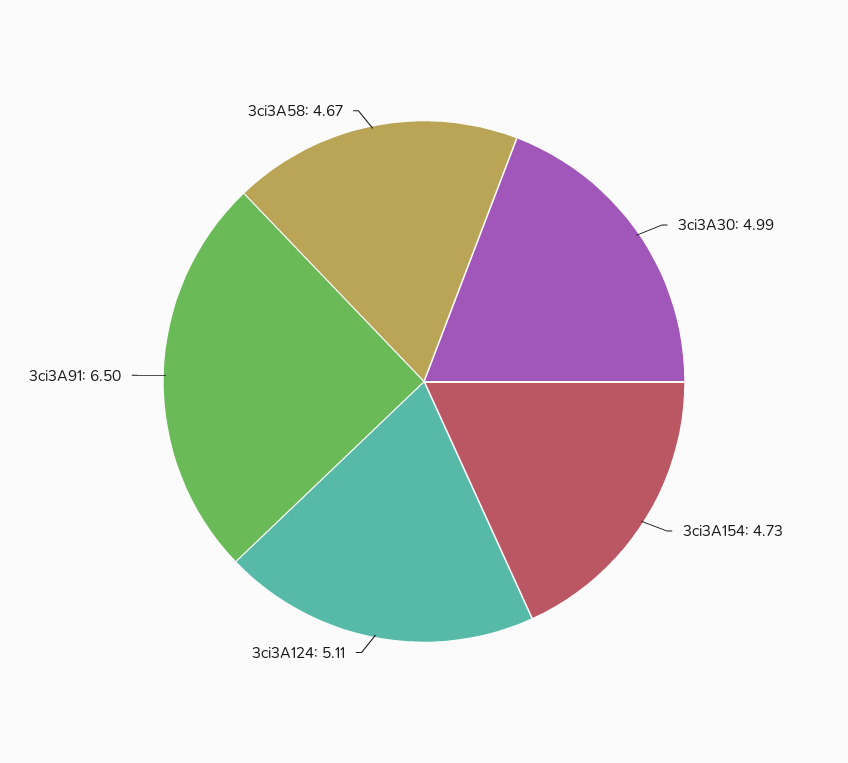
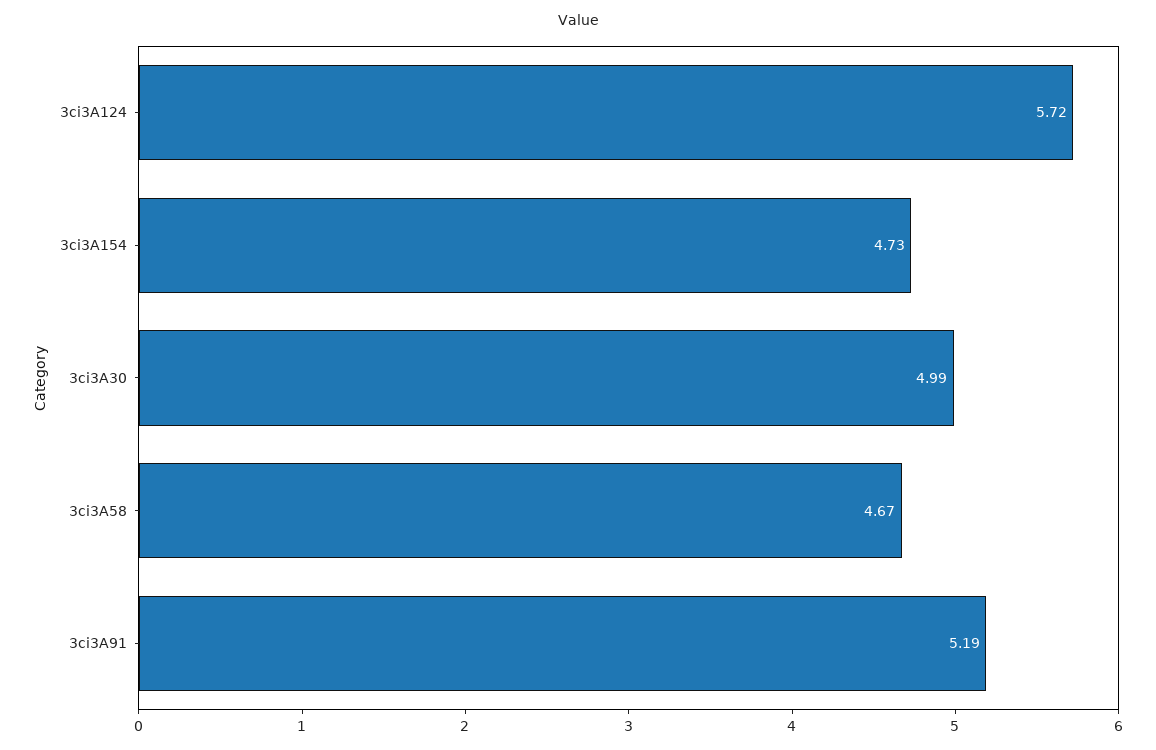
3ci3A124: 5.11 -> 5.72
3ci3A91: 6.5 -> 5.19

